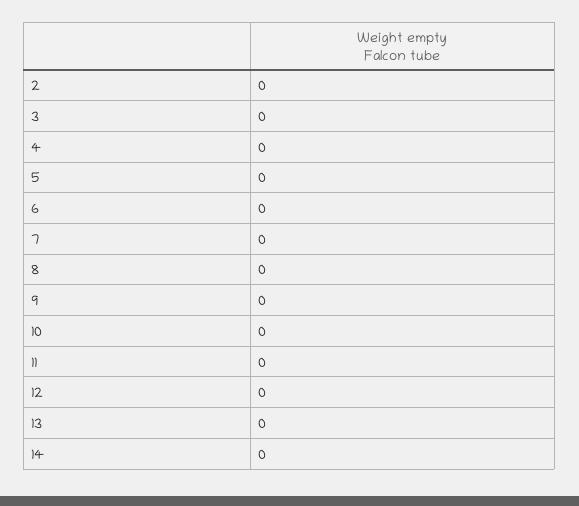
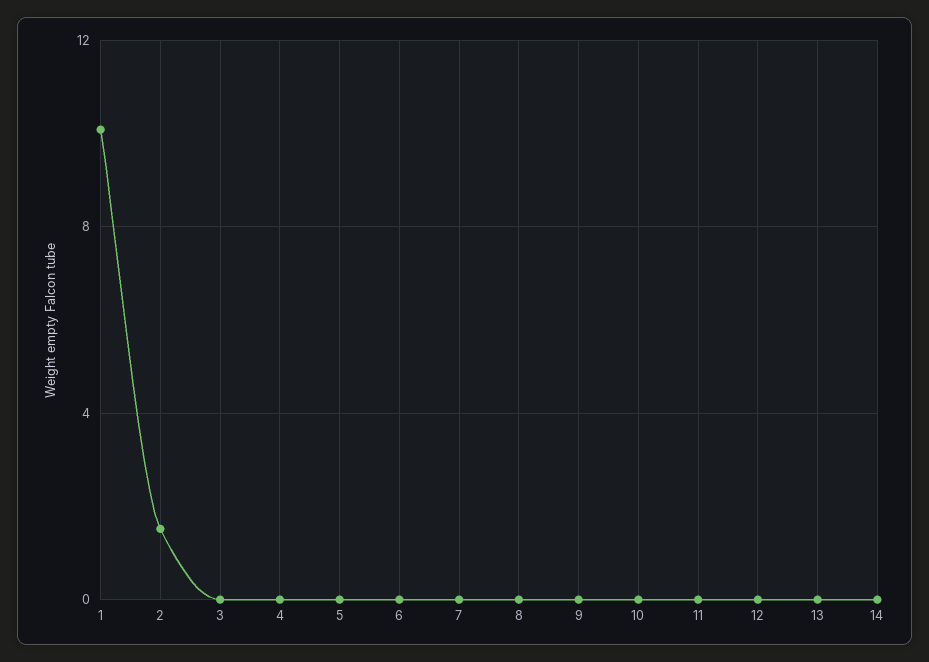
2: 0 -> 1.5
1: none -> 10

